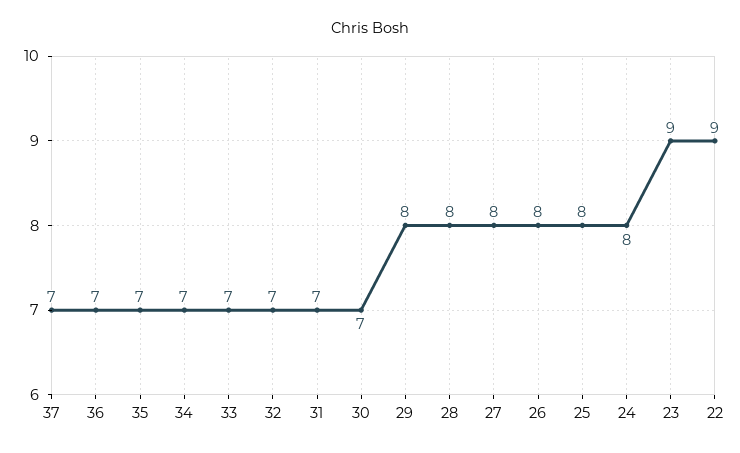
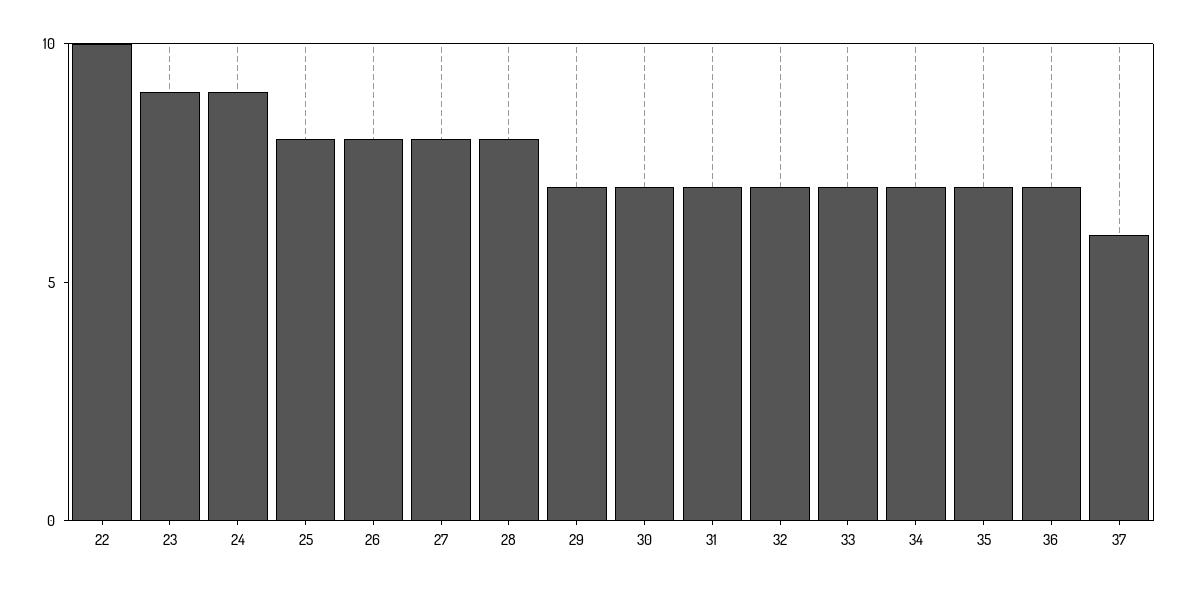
37: 7 -> 6
29: 8 -> 7
24: 8 -> 9
22: 9 -> 10

